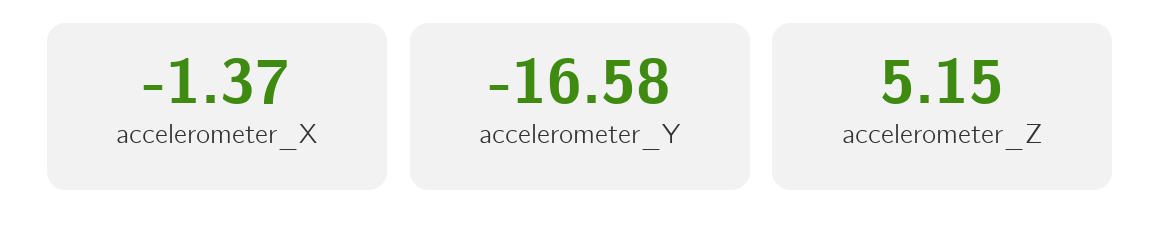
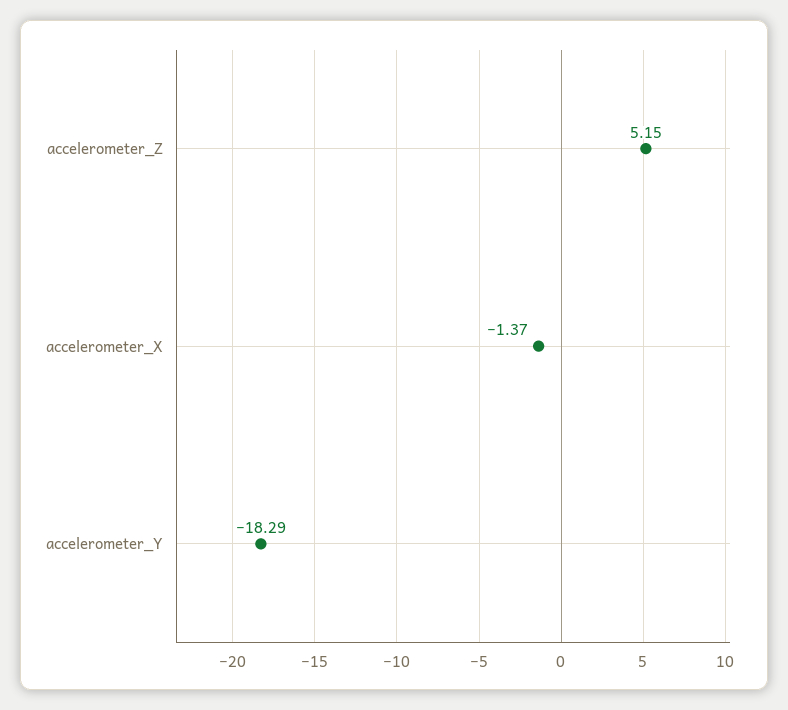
accelerometer_Y: -16.58 -> -18.29

